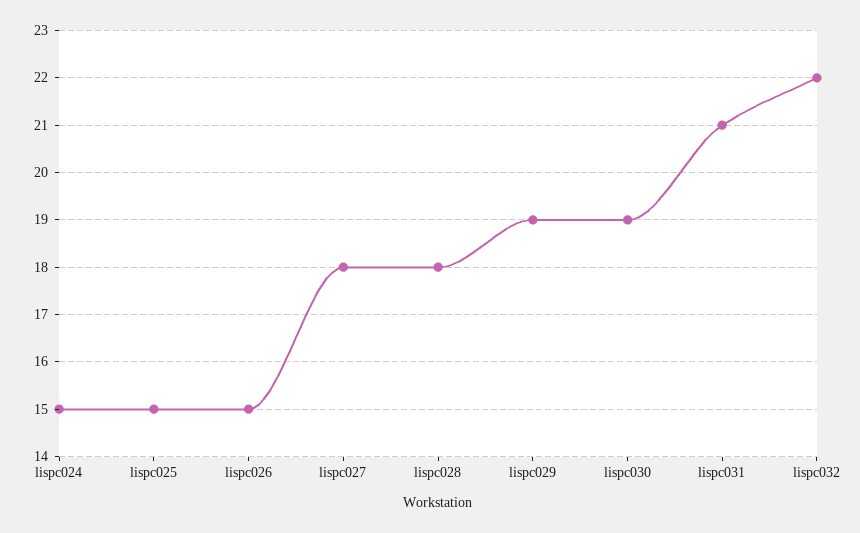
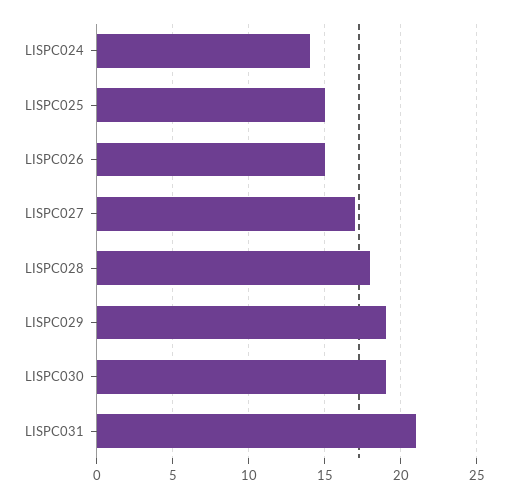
lispc024: 15 -> 14
lispc027: 18 -> 17
lispc032: 22 -> none

